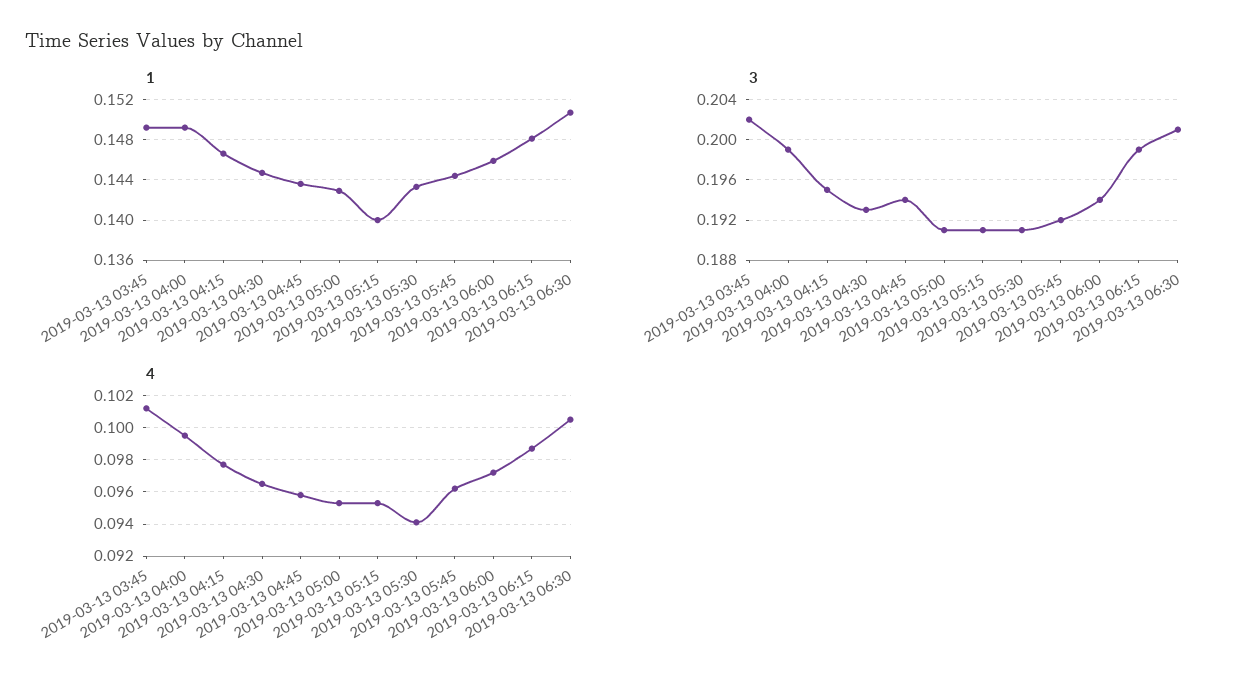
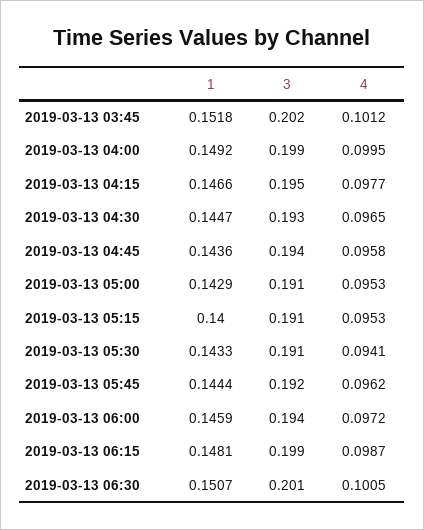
1, 2019-03-13 03:45: 0.149 -> 0.1518

